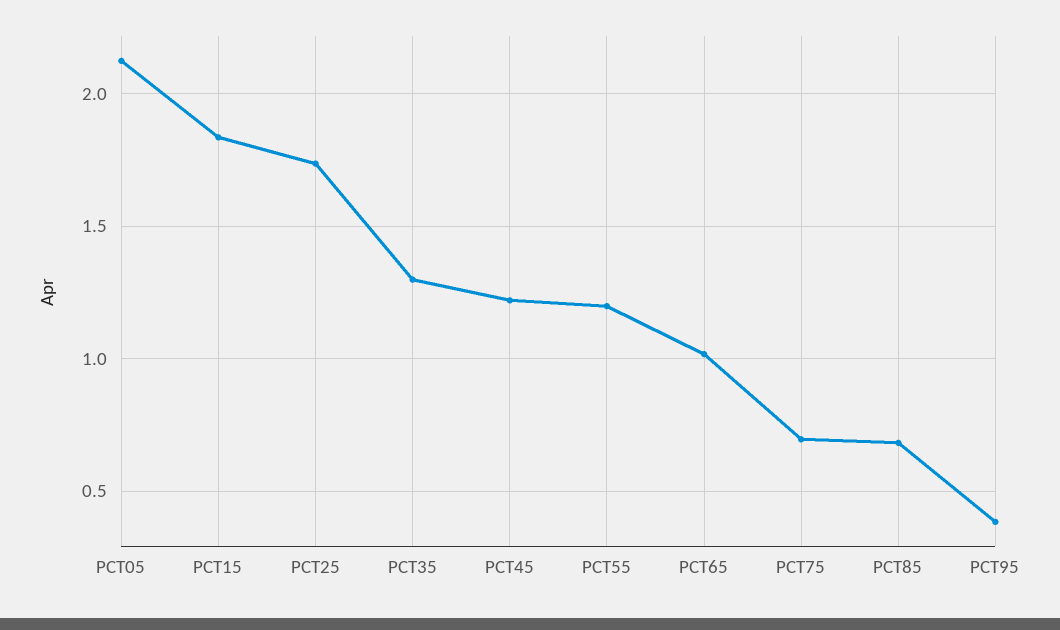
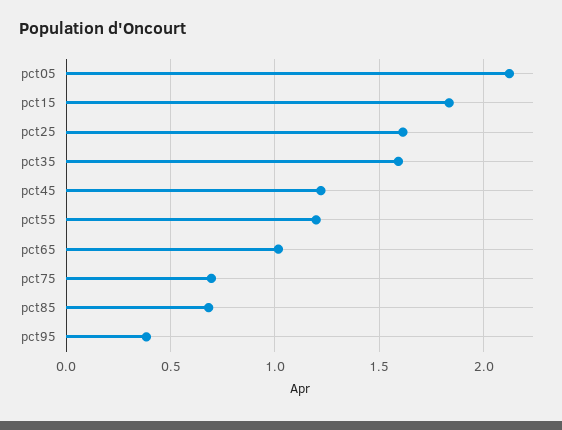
PCT25: 1.75 -> 1.6
PCT35: 1.3 -> 1.6

